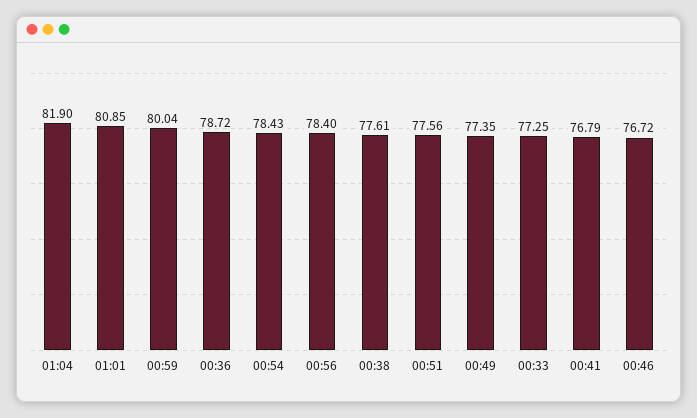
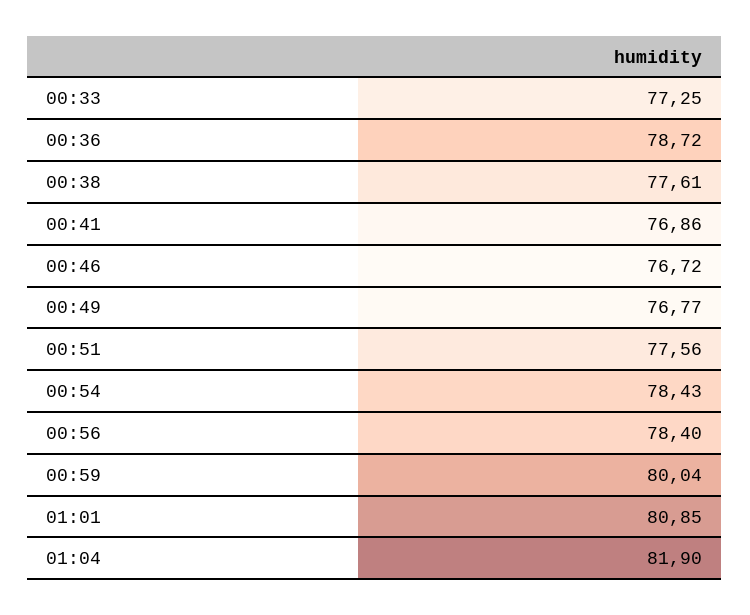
00:49: 77.35 -> 76.77
00:41: 76.79 -> 76.86

